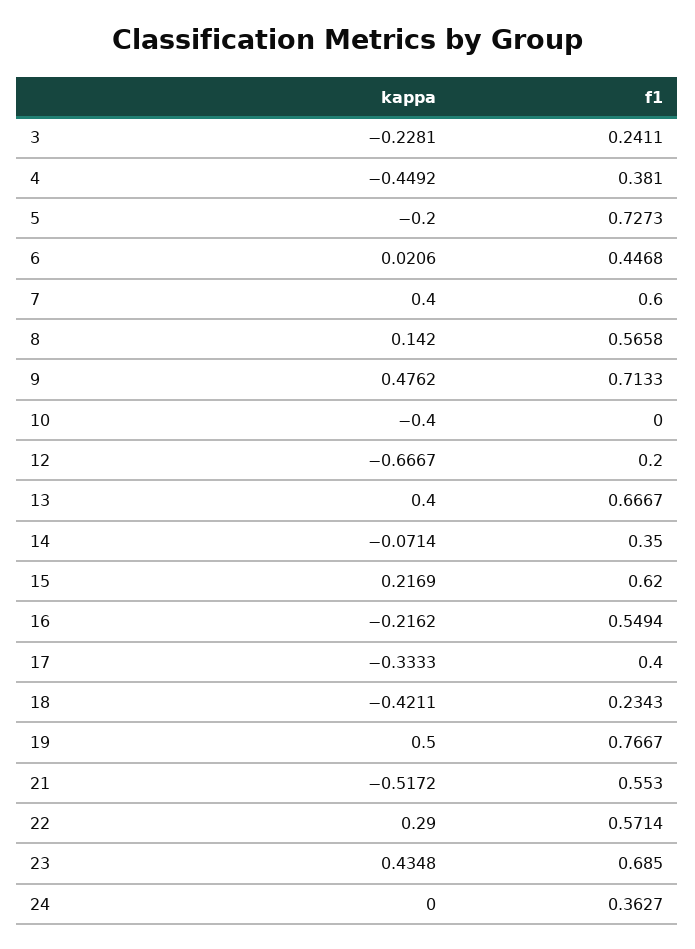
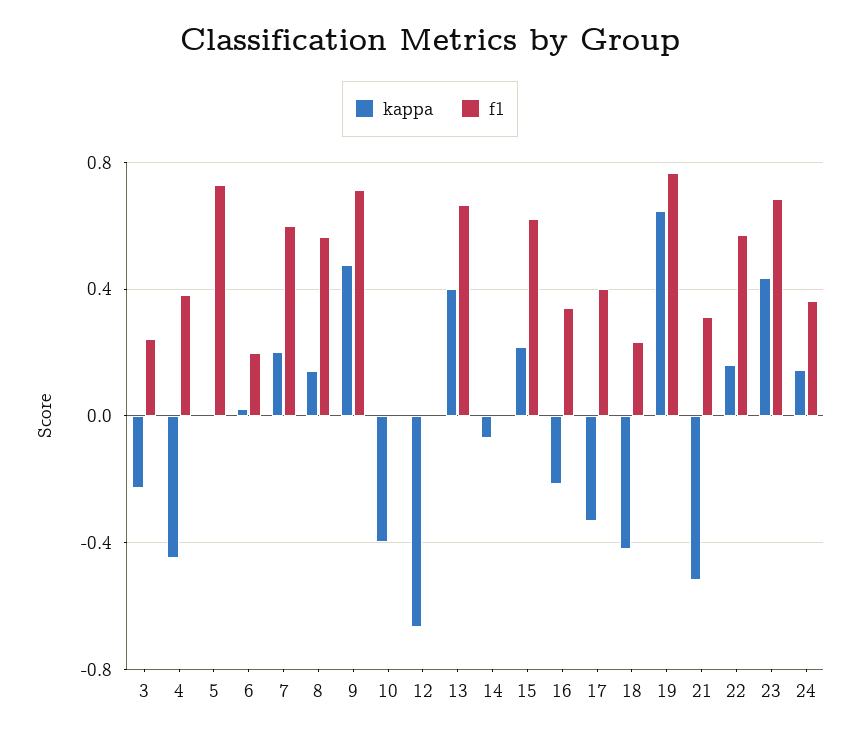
kappa, 5: -0.2 -> 0
f1, 6: 0.4468 -> 0.2
kappa, 7: 0.4 -> 0.2
f1, 12: 0.2 -> 0
f1, 14: 0.35 -> 0
f1, 16: 0.5494 -> 0.35
kappa, 19: 0.5 -> 0.65
f1, 21: 0.553 -> 0.3
kappa, 22: 0.29 -> 0.15
kappa, 24: 0 -> 0.15

